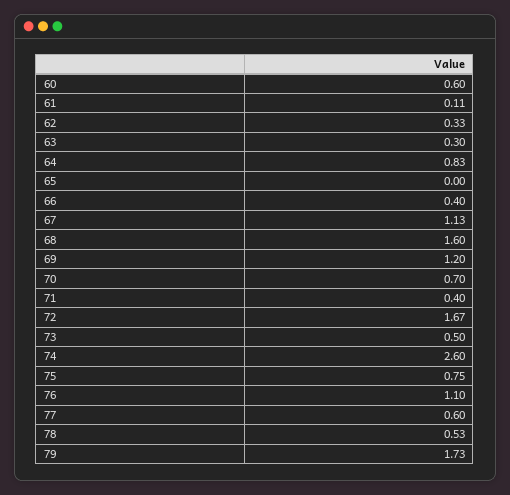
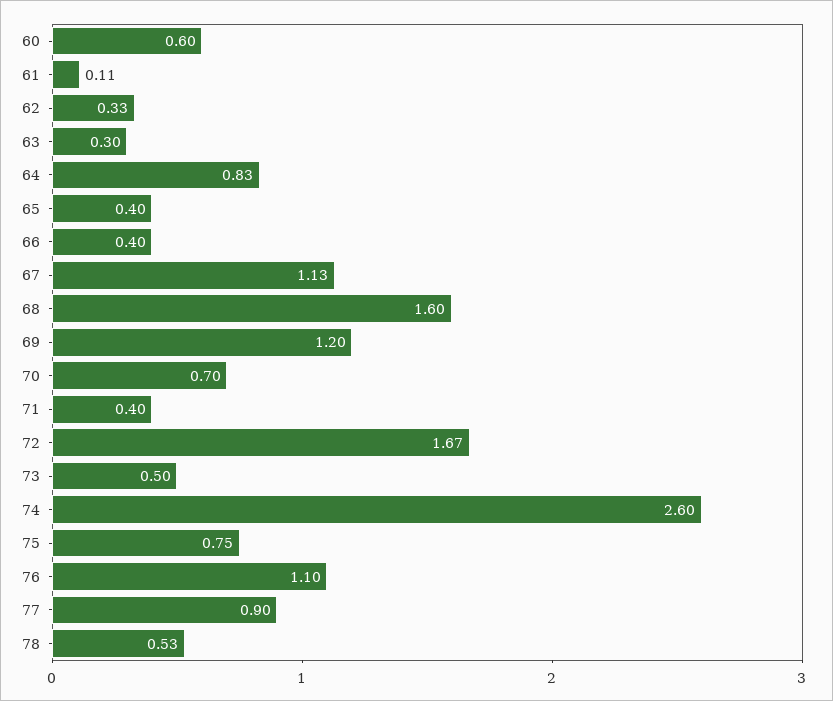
65: 0 -> 0.4
77: 0.6 -> 0.9
79: 1.73 -> none

